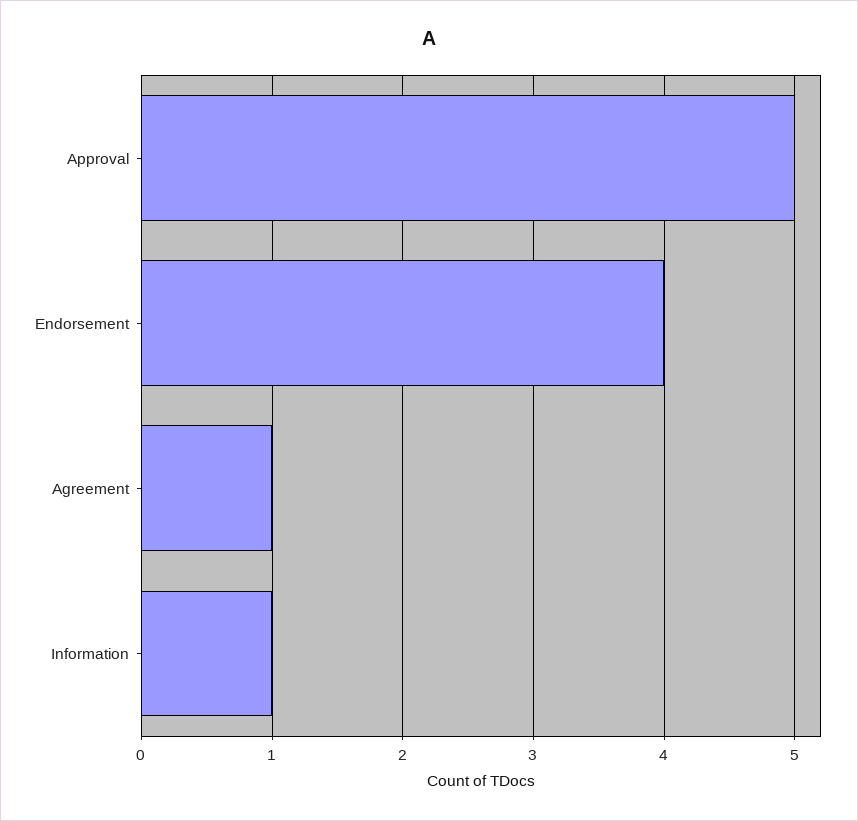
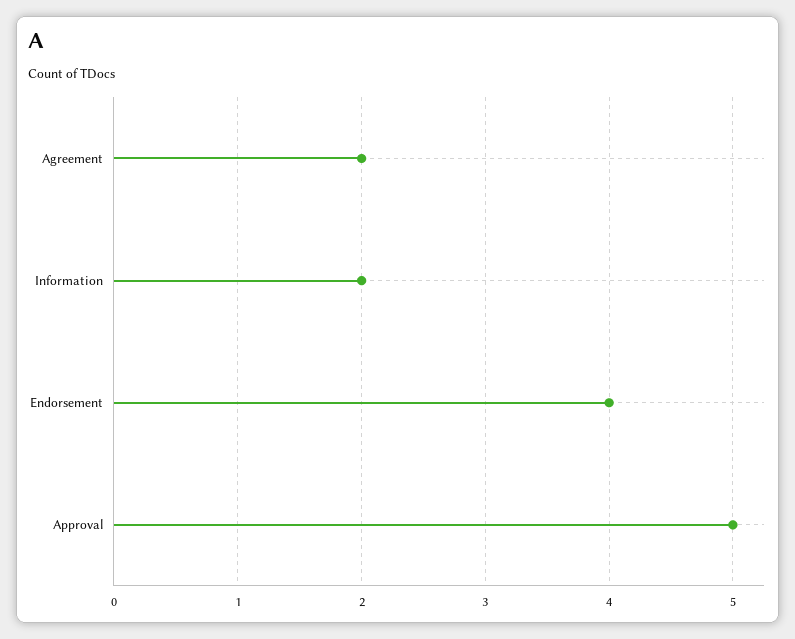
Agreement: 1 -> 2
Information: 1 -> 2

